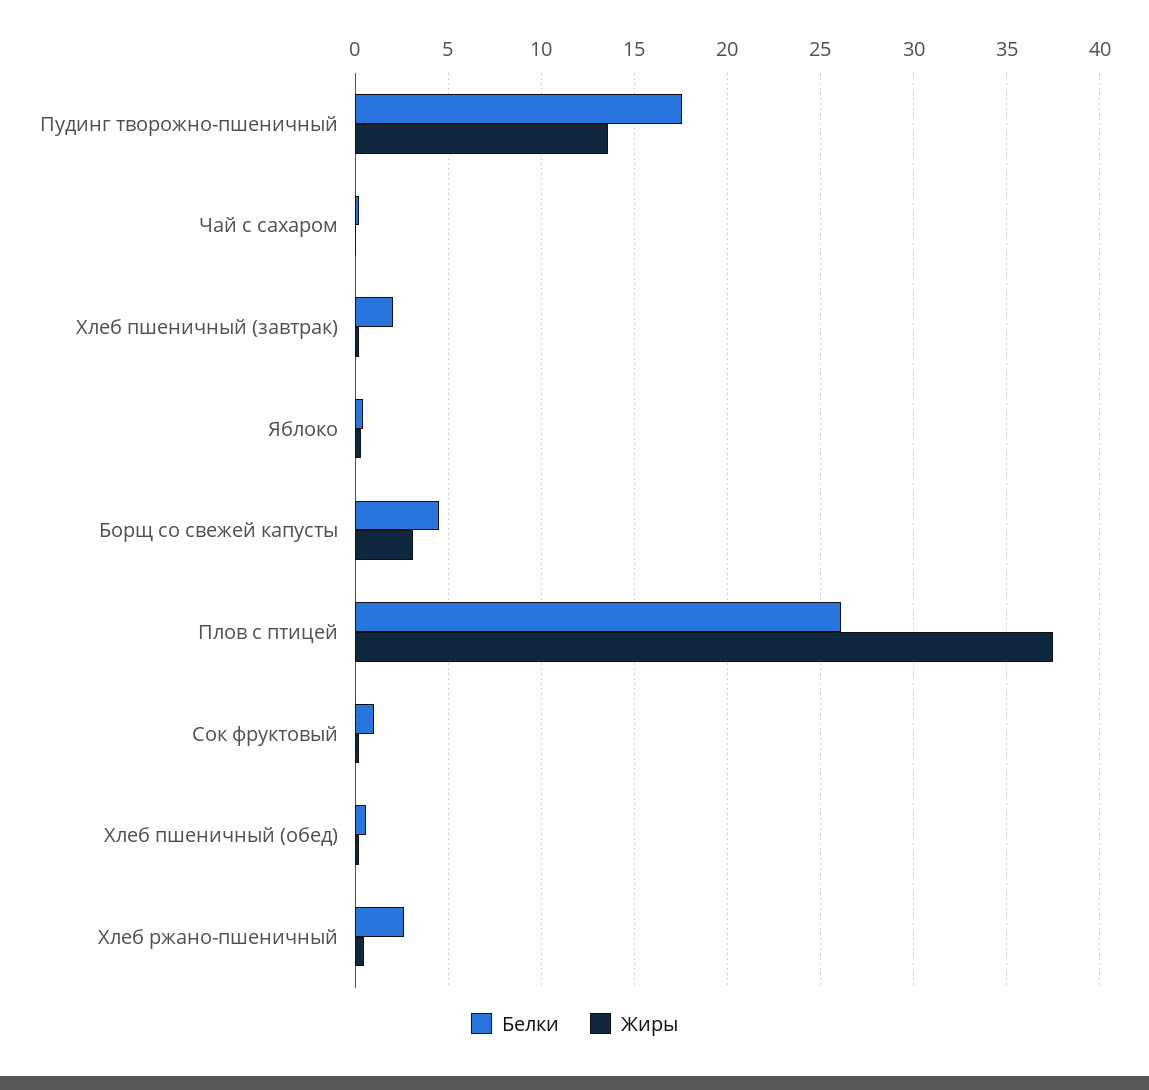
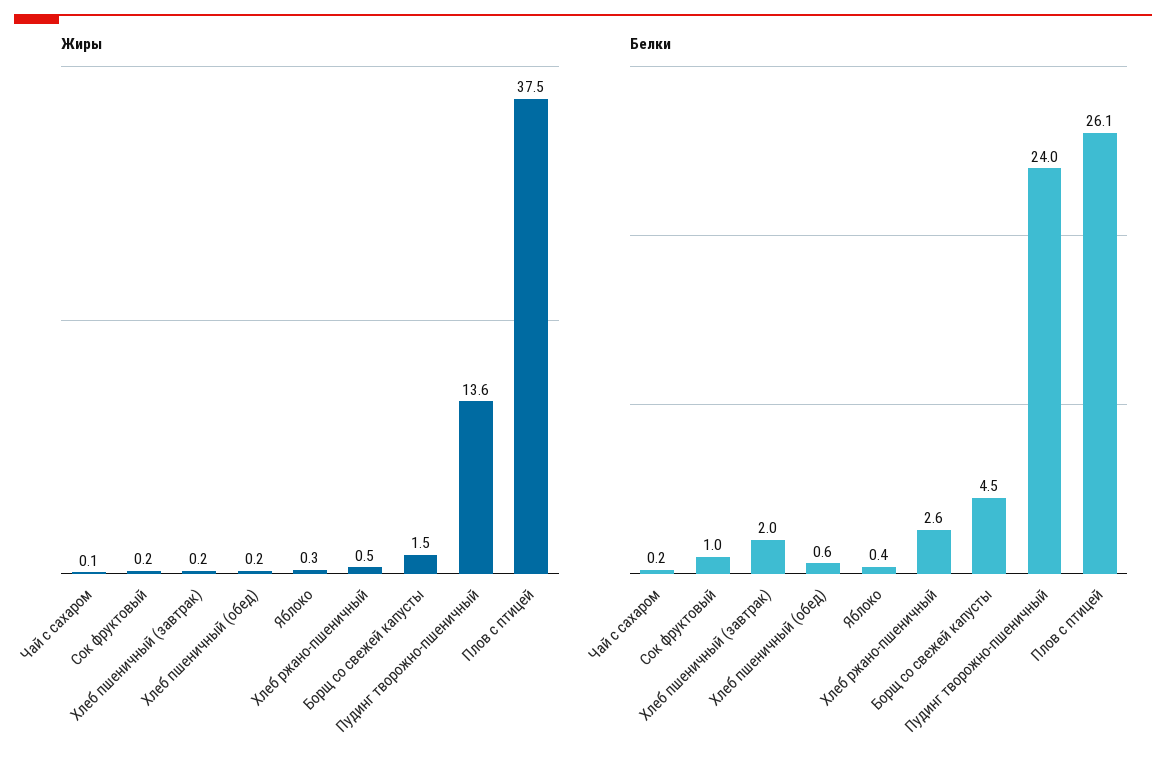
Белки, Пудинг творожно-пшеничный: 17.5 -> 24
Жиры, Борщ со свежей капусты: 3 -> 1.5

